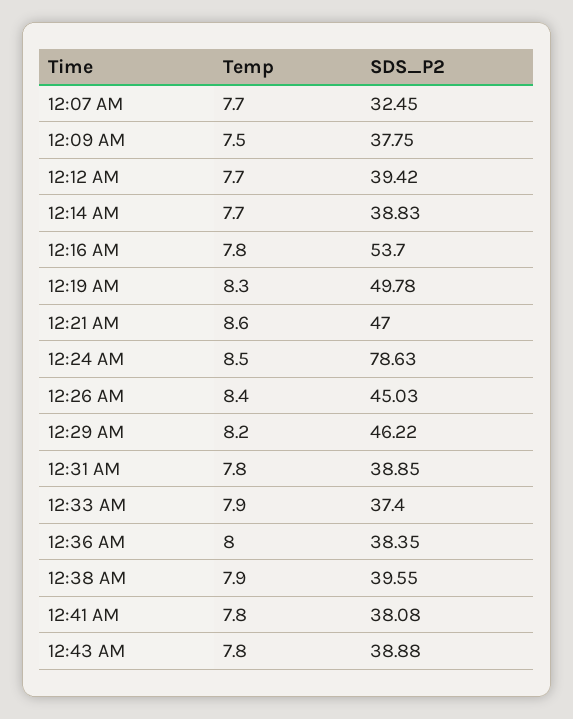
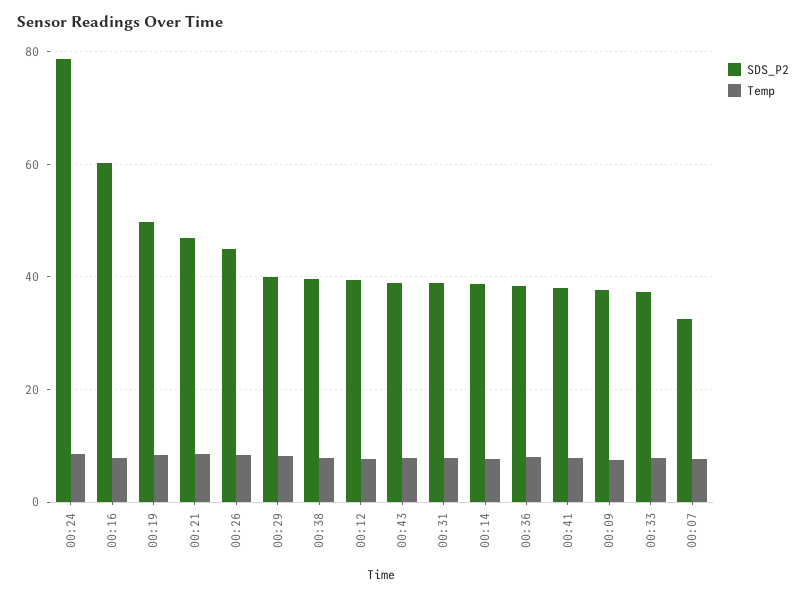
SDS_P2, 12:16 AM: 53.7 -> 60
SDS_P2, 12:29 AM: 46.22 -> 40

